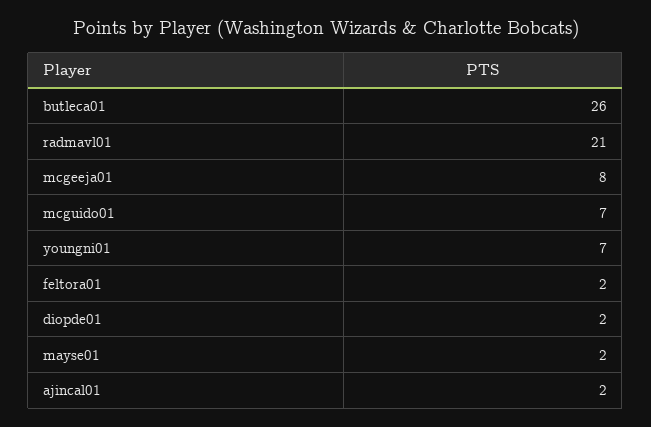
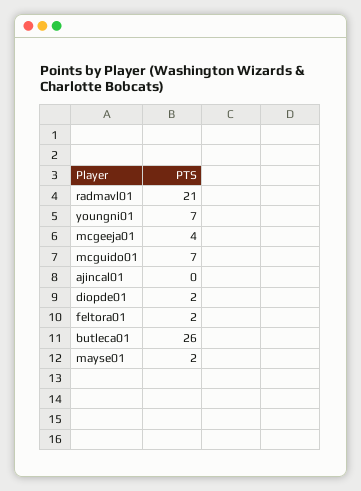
mcgeeja01: 8 -> 4
ajincal01: 2 -> 0

